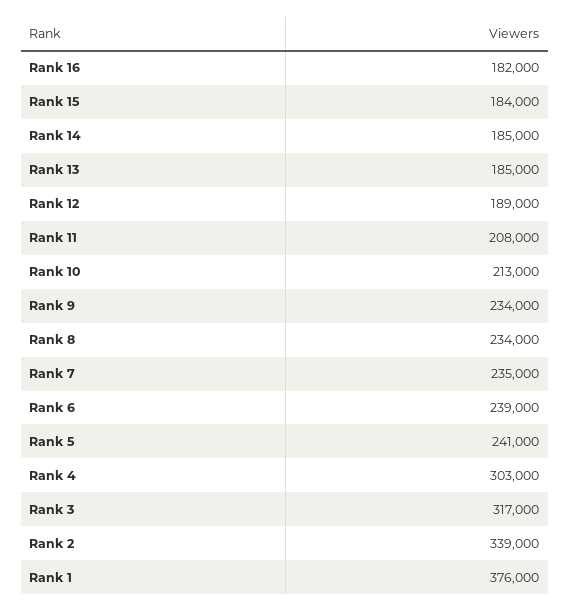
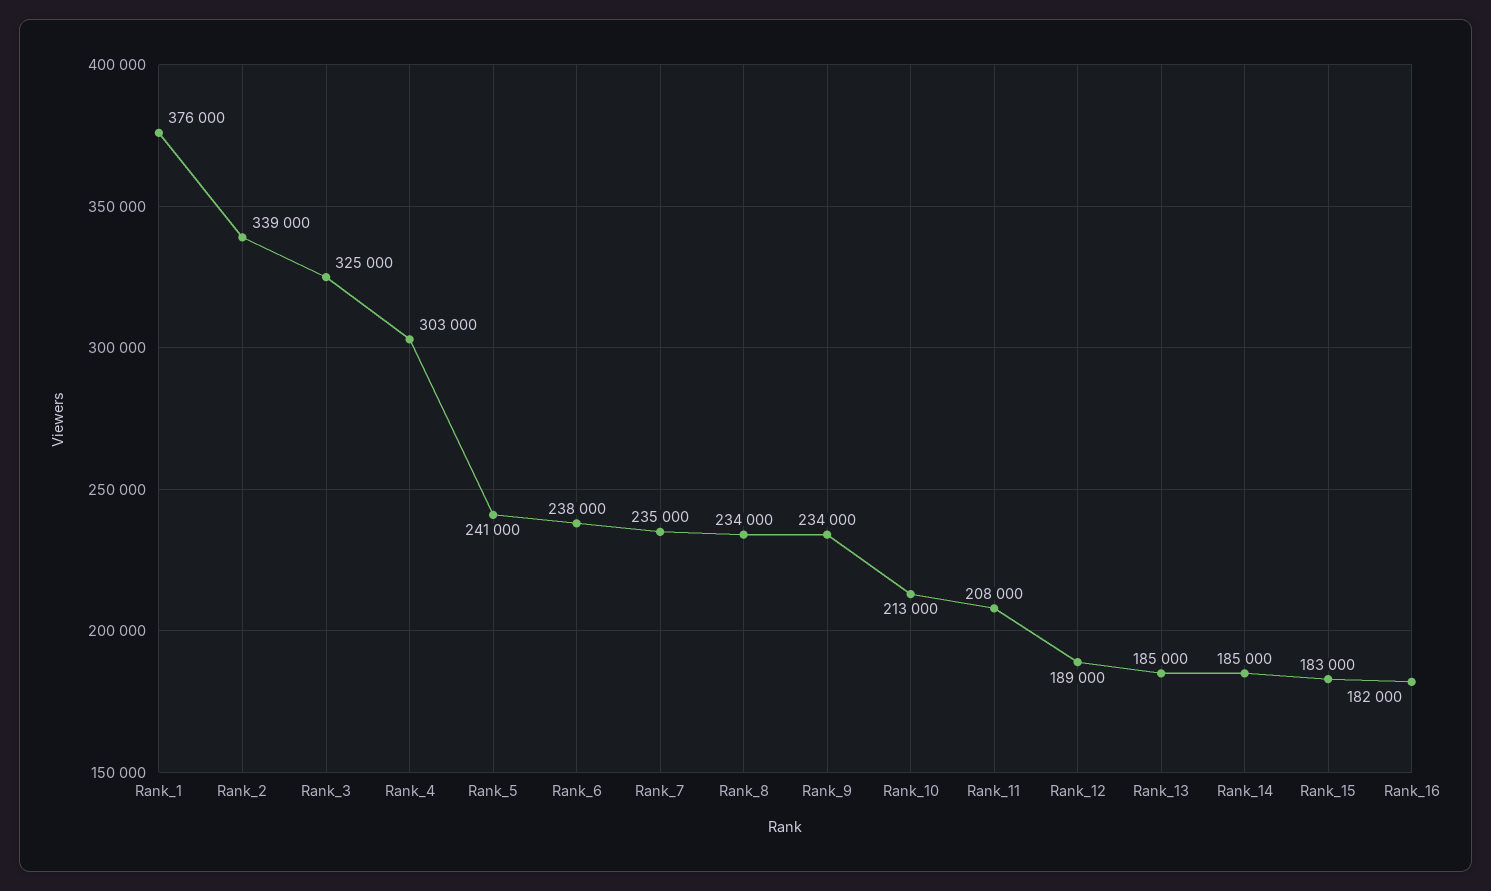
Rank 15: 184000 -> 183000
Rank 6: 239000 -> 238000
Rank 3: 317000 -> 325000

